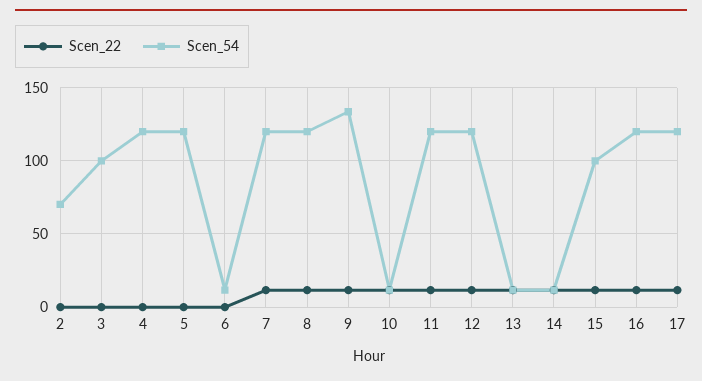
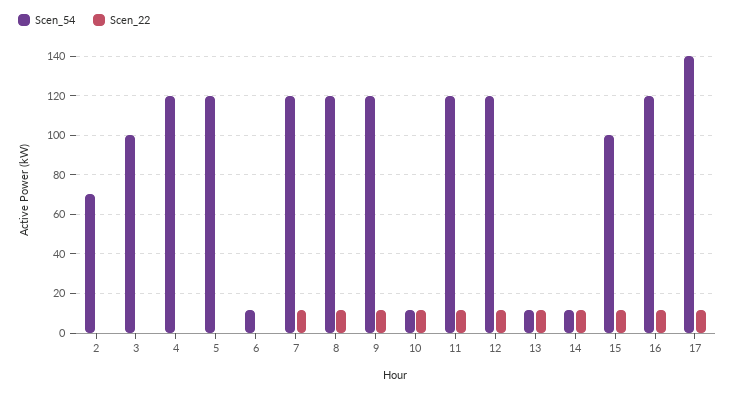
Scen_54, 9: 135 -> 120
Scen_54, 17: 120 -> 140

